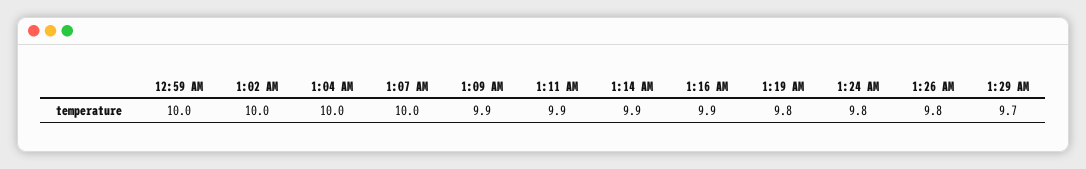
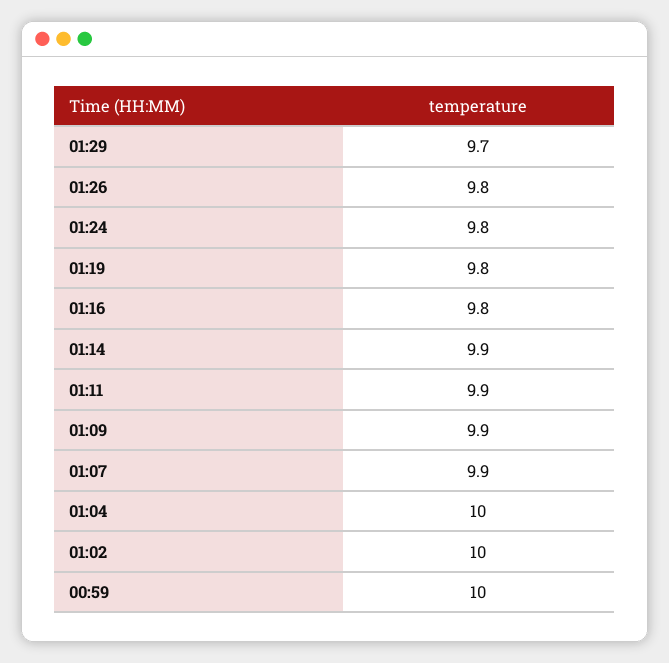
1:07 AM: 10 -> 9.9
1:16 AM: 9.9 -> 9.8

